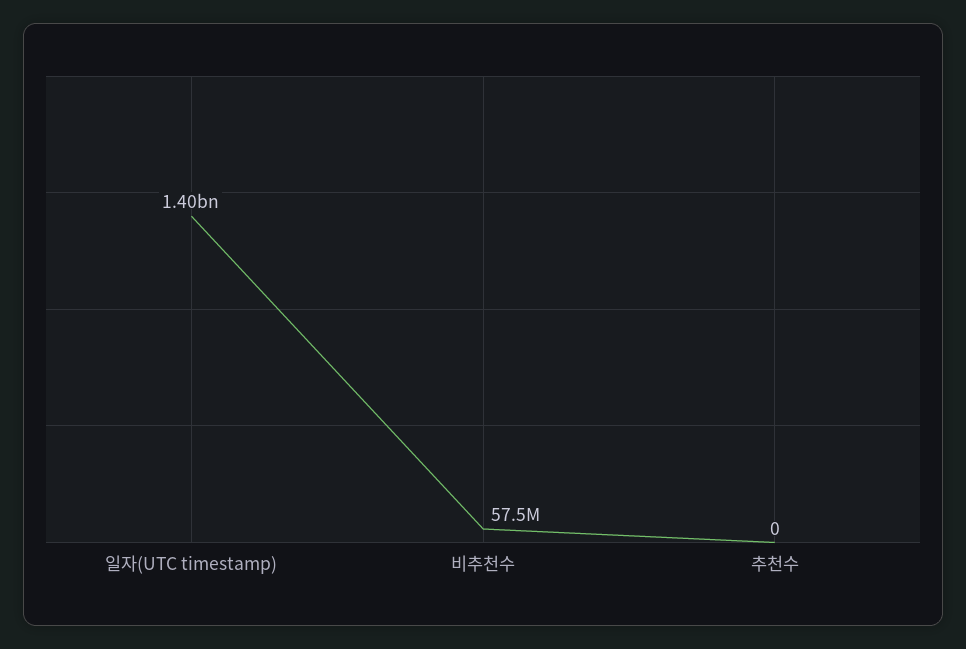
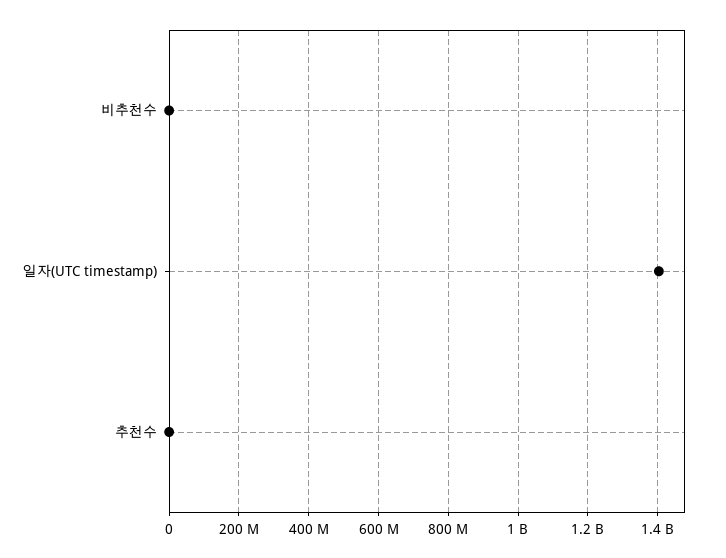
비추천수: 57500000 -> 0

